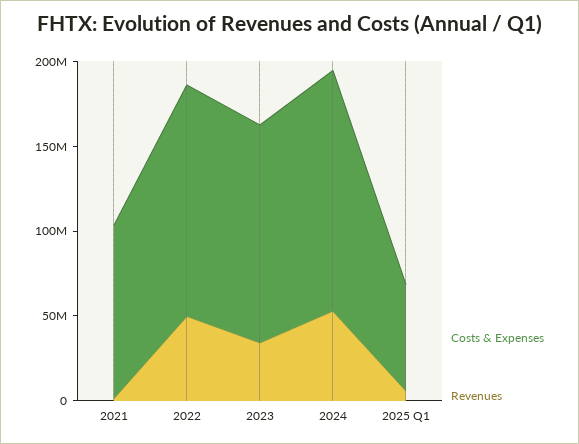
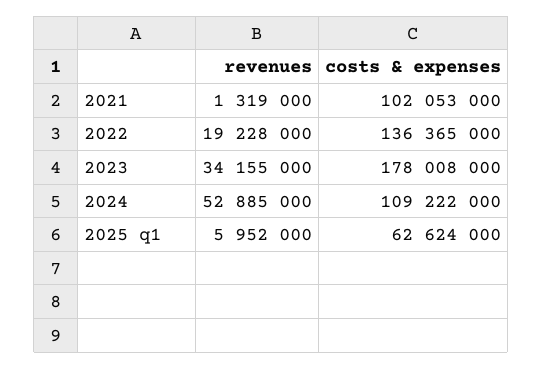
Revenues, 2022: 50000000 -> 19228000
Costs & Expenses, 2023: 130000000 -> 178008000
Costs & Expenses, 2024: 140000000 -> 109222000

